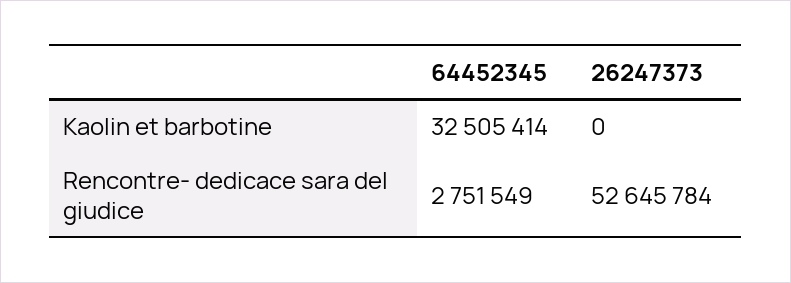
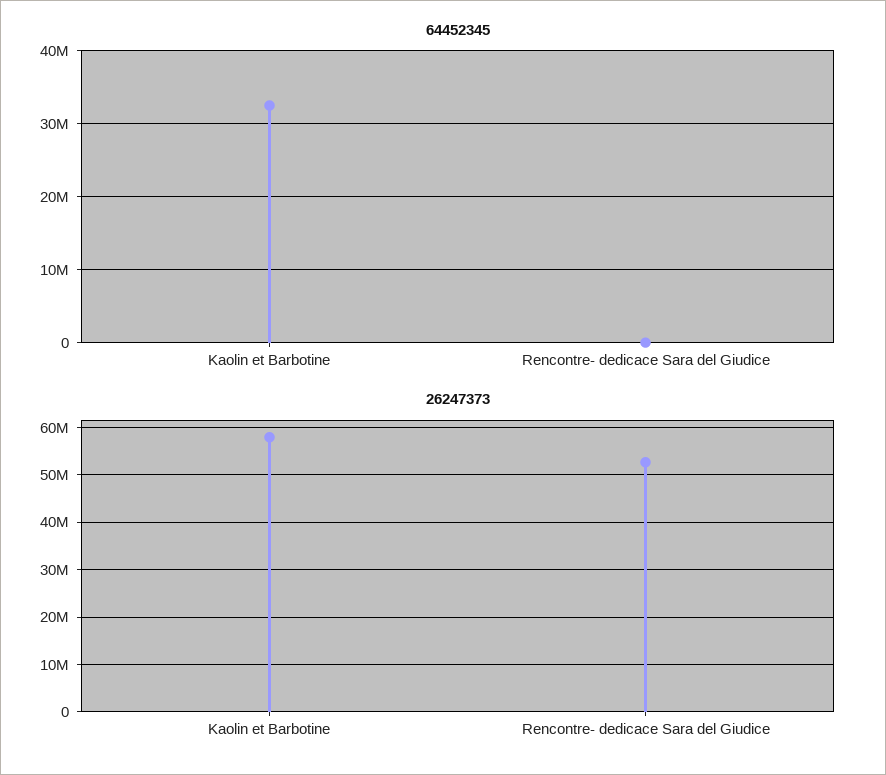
26247373, Kaolin et barbotine: 0 -> 58000000
64452345, Rencontre- dedicace sara del giudice: 2751549 -> 0

